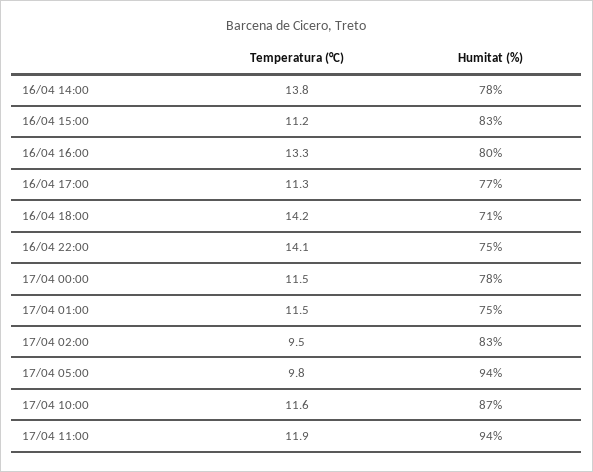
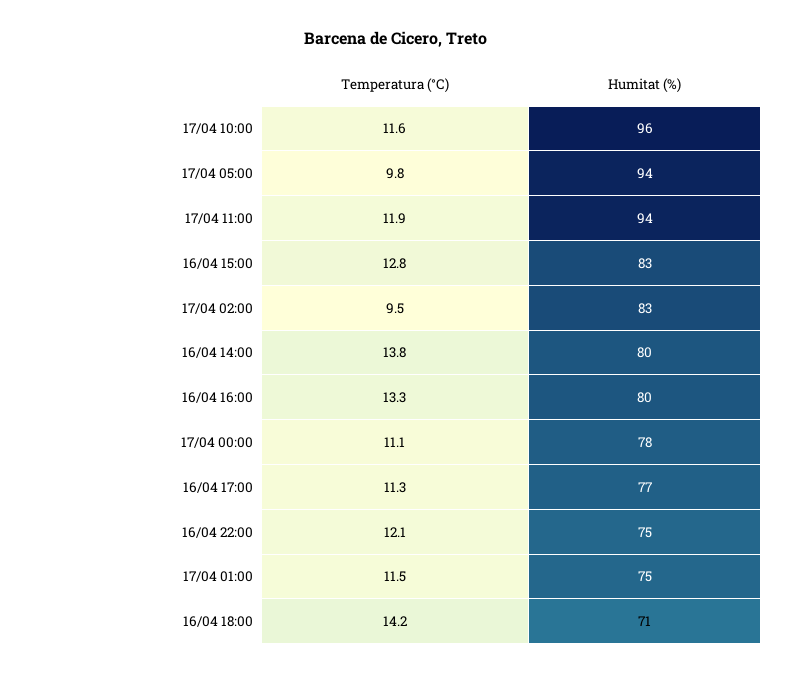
Humitat (%), 16/04 14:00: 78 -> 80
Temperatura (°C), 16/04 15:00: 11.2 -> 12.8
Temperatura (°C), 16/04 22:00: 14.1 -> 12.1
Temperatura (°C), 17/04 00:00: 11.5 -> 11.1
Humitat (%), 17/04 10:00: 87 -> 96

